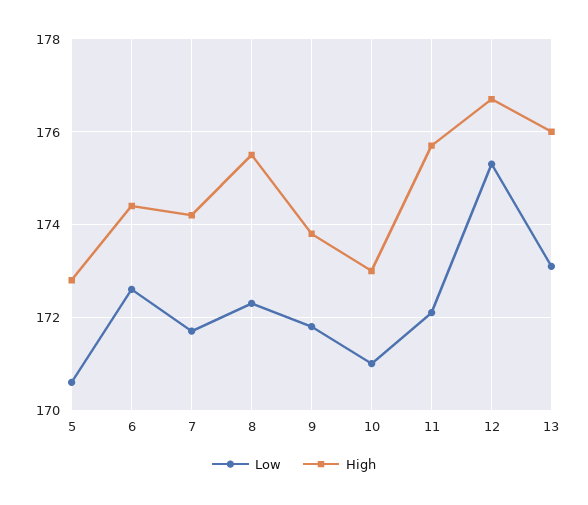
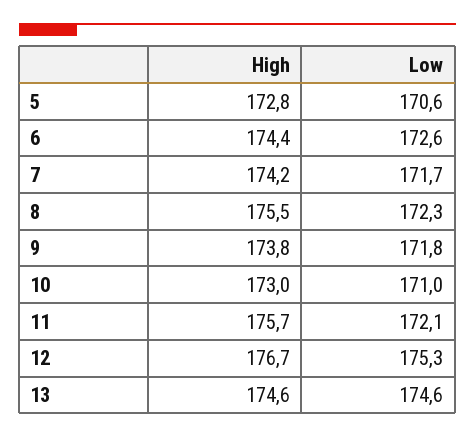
Low, 13: 173 -> 174.6
High, 13: 176 -> 174.6

